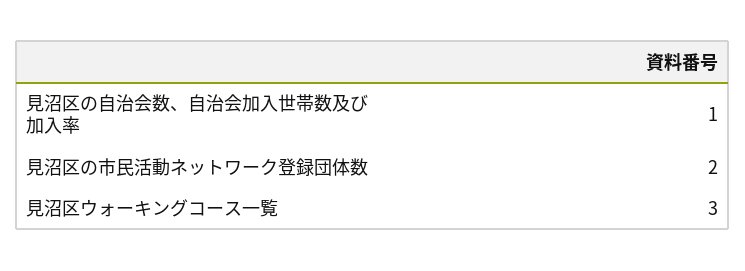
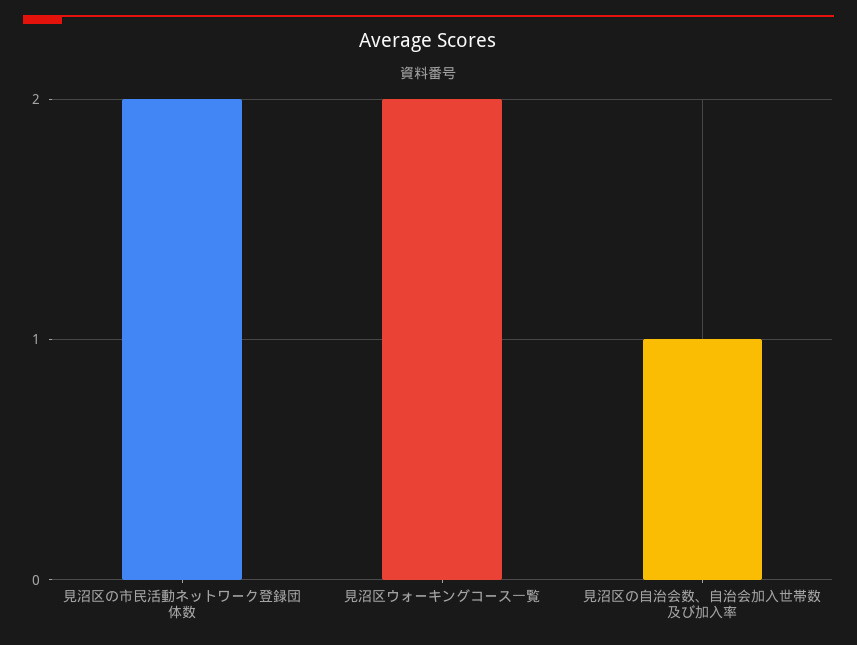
見沼区ウォーキングコース一覧: 3 -> 2

